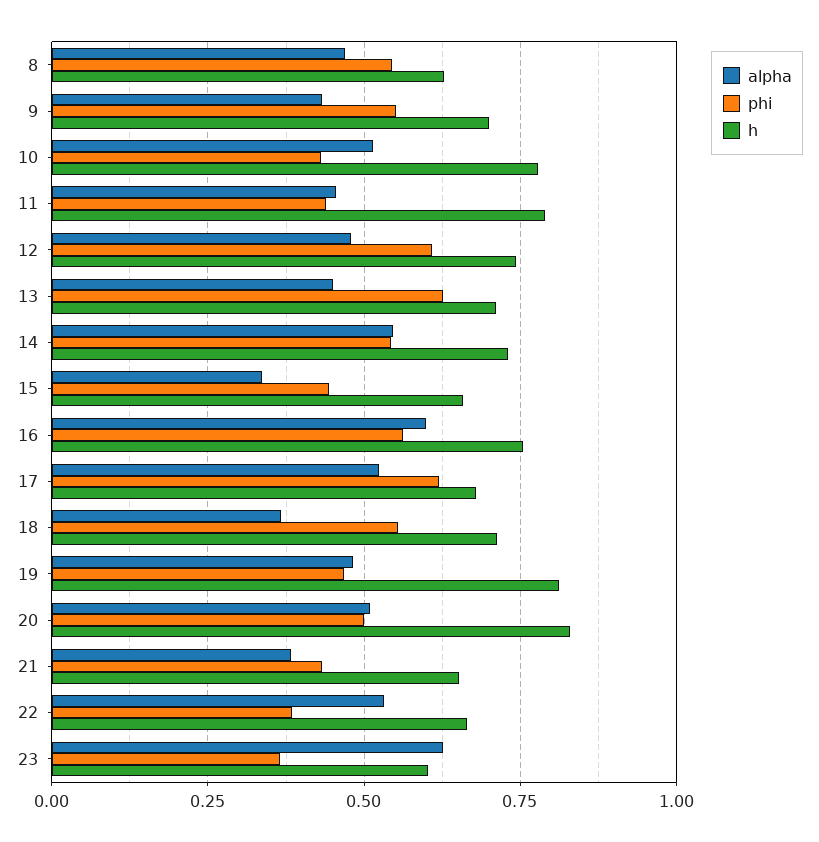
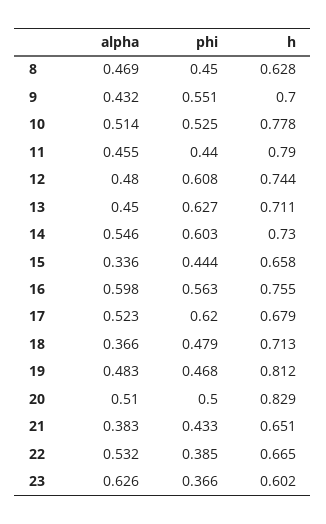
phi, 8: 0.55 -> 0.45
phi, 10: 0.425 -> 0.525
phi, 14: 0.55 -> 0.603
phi, 18: 0.55 -> 0.479

